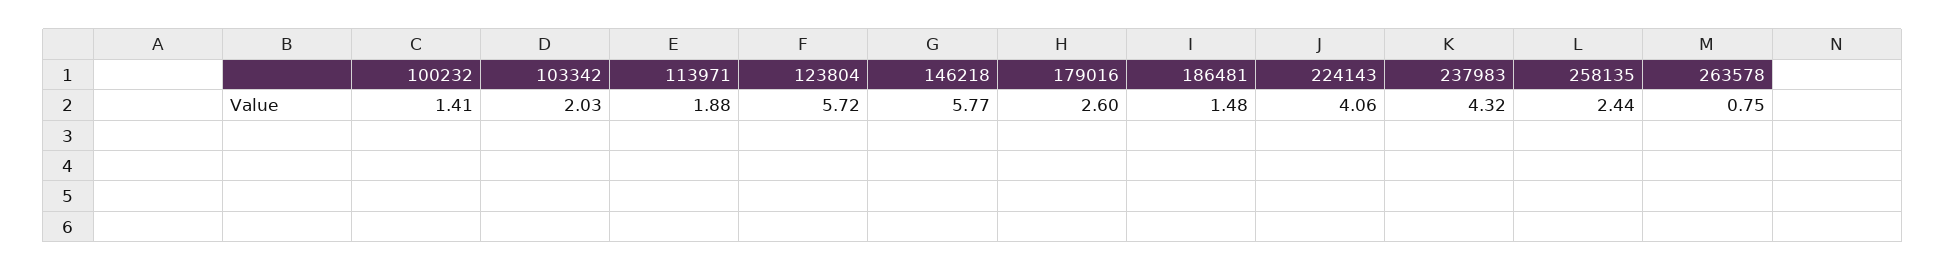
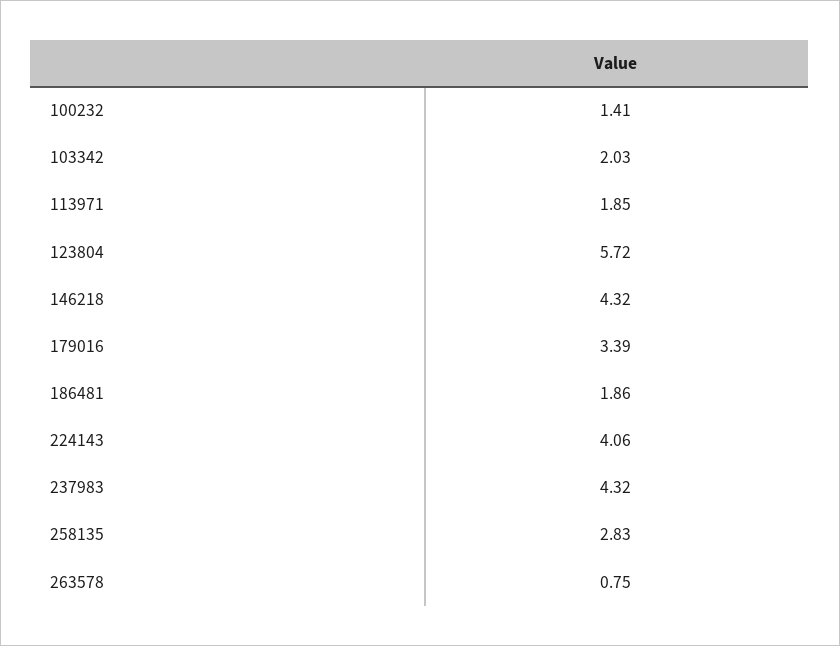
113971: 1.88 -> 1.85
146218: 5.77 -> 4.32
179016: 2.6 -> 3.39
186481: 1.48 -> 1.86
258135: 2.44 -> 2.83

